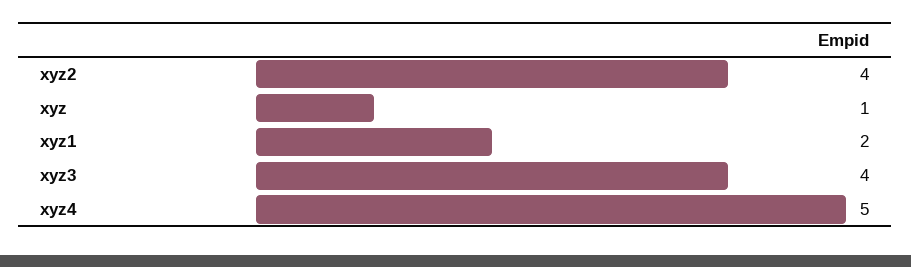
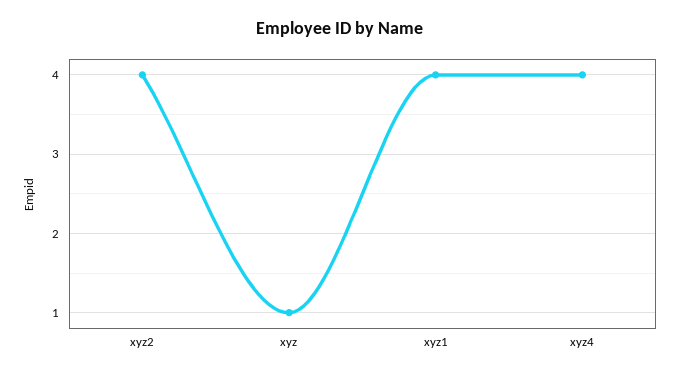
xyz1: 2 -> 4
xyz3: 4 -> none
xyz4: 5 -> 4

